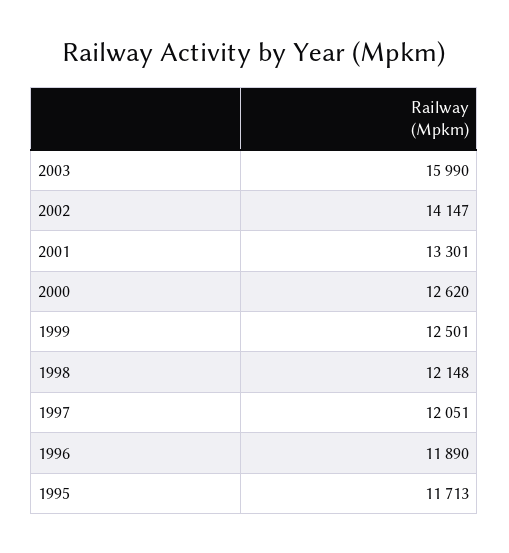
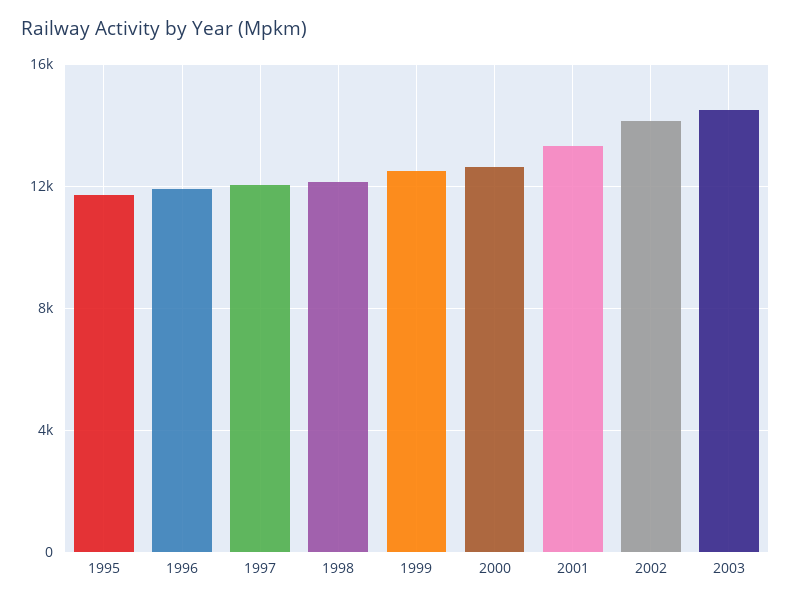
2003: 15990 -> 14500

